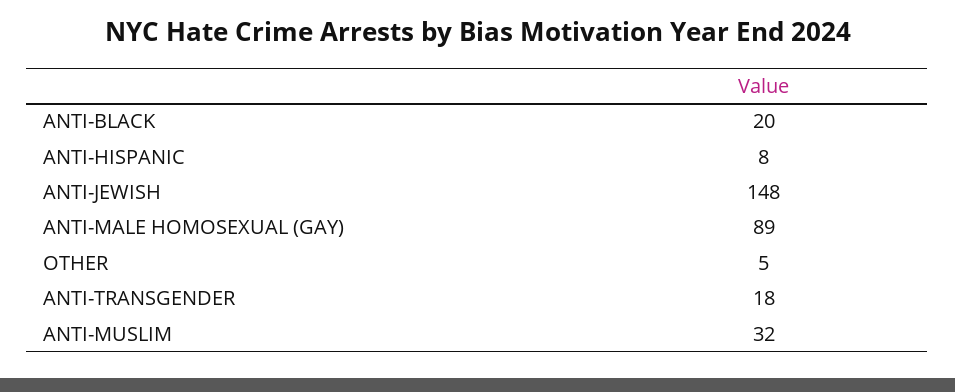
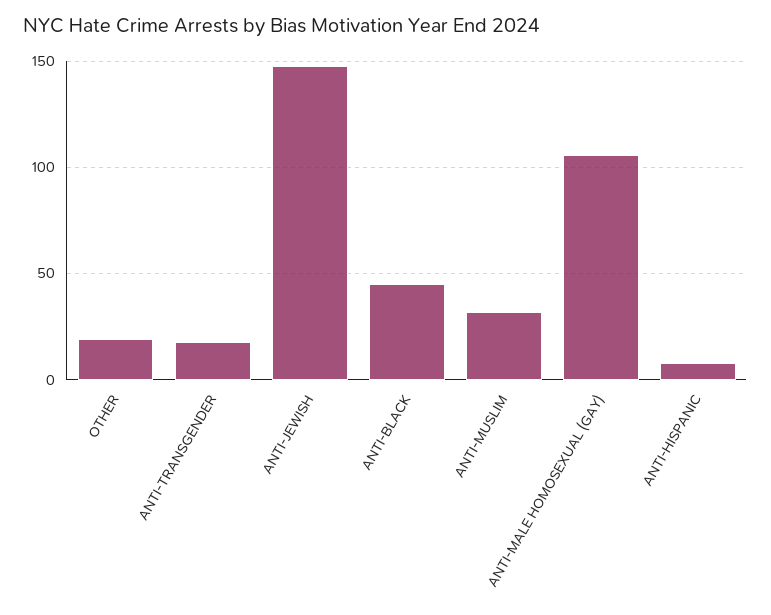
ANTI-BLACK: 20 -> 45
ANTI-MALE HOMOSEXUAL (GAY): 89 -> 105
OTHER: 5 -> 20

